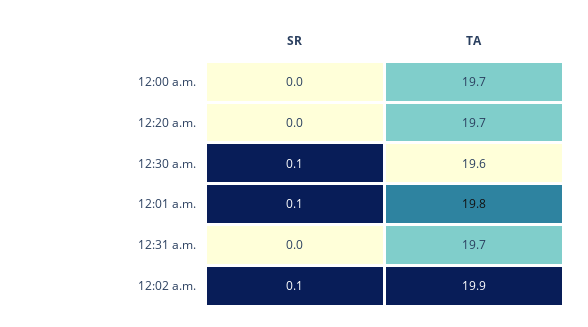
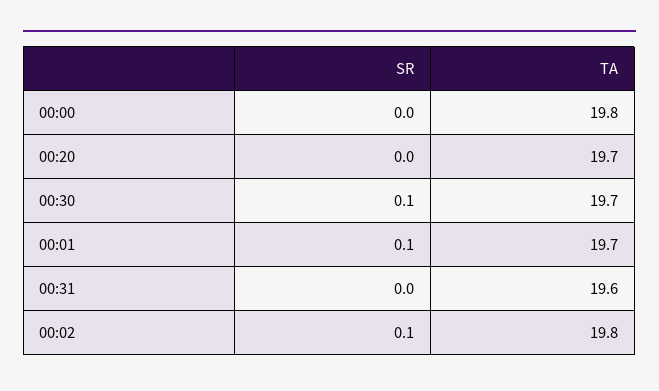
TA, 12:00 a.m.: 19.7 -> 19.8
TA, 12:30 a.m.: 19.6 -> 19.7
TA, 12:01 a.m.: 19.8 -> 19.7
TA, 12:31 a.m.: 19.7 -> 19.6
TA, 12:02 a.m.: 19.9 -> 19.8

